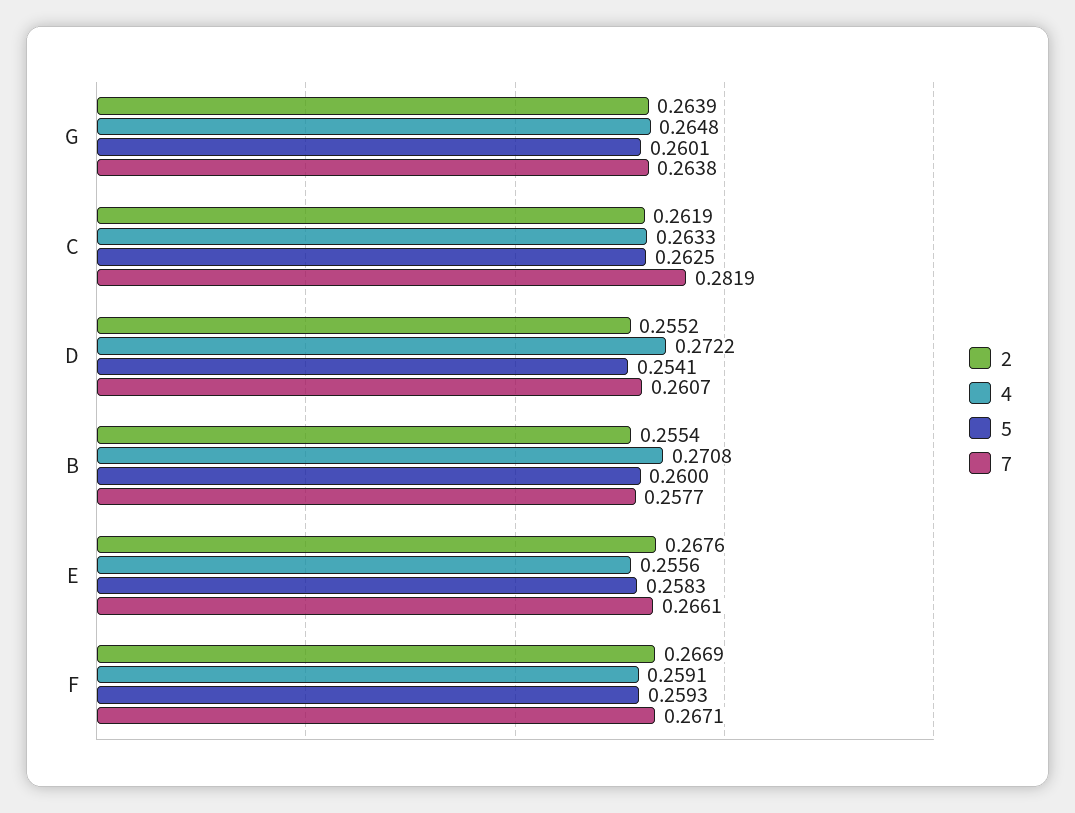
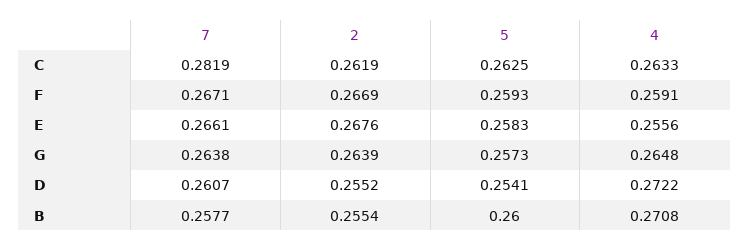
5, G: 0.2601 -> 0.2573

